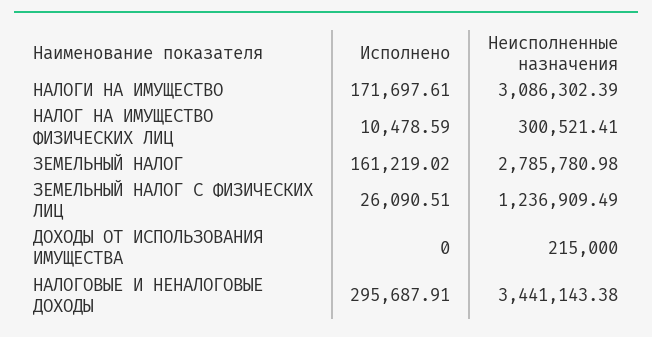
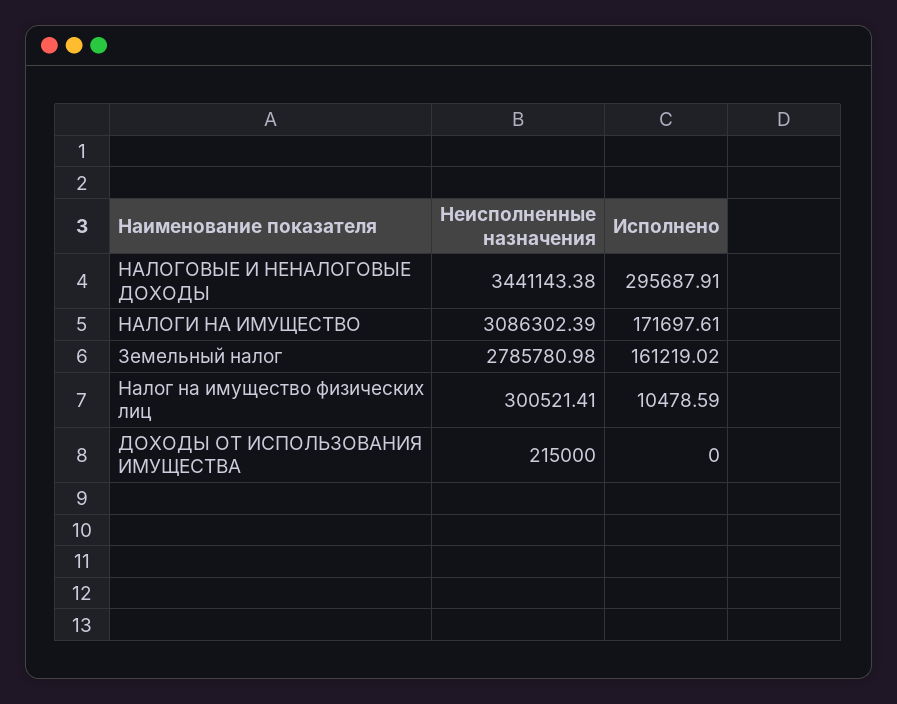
Исполнено, ЗЕМЕЛЬНЫЙ НАЛОГ С ФИЗИЧЕСКИХ ЛИЦ: 26090.51 -> none
Неисполненные назначения, ЗЕМЕЛЬНЫЙ НАЛОГ С ФИЗИЧЕСКИХ ЛИЦ: 1236909.49 -> none

